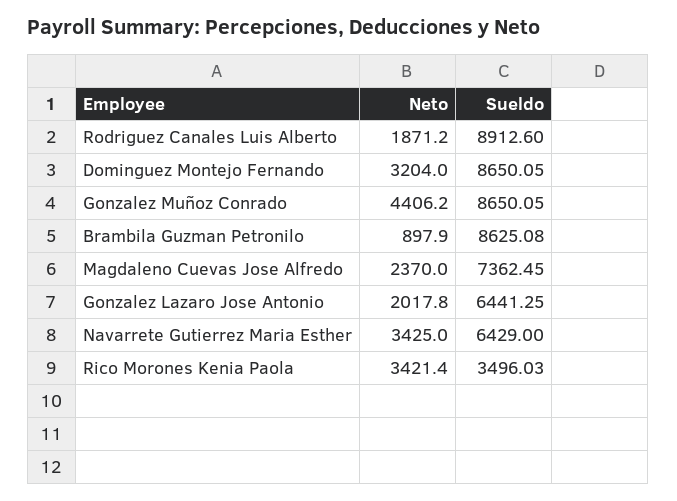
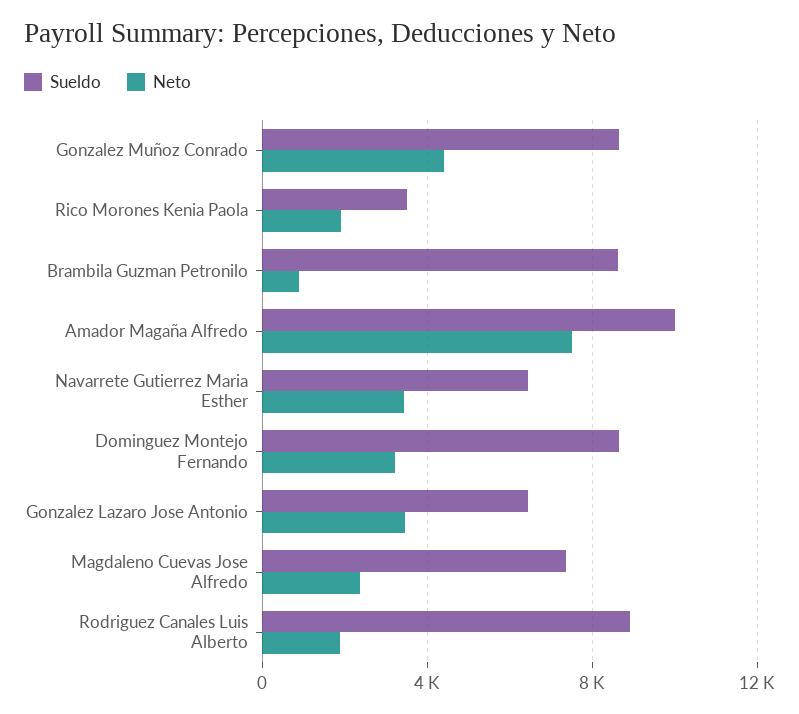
Neto, Gonzalez Lazaro Jose Antonio: 2017.8 -> 3500
Neto, Rico Morones Kenia Paola: 3421.4 -> 2000
Sueldo, Amador Magaña Alfredo: none -> 10000
Neto, Amador Magaña Alfredo: none -> 7500

